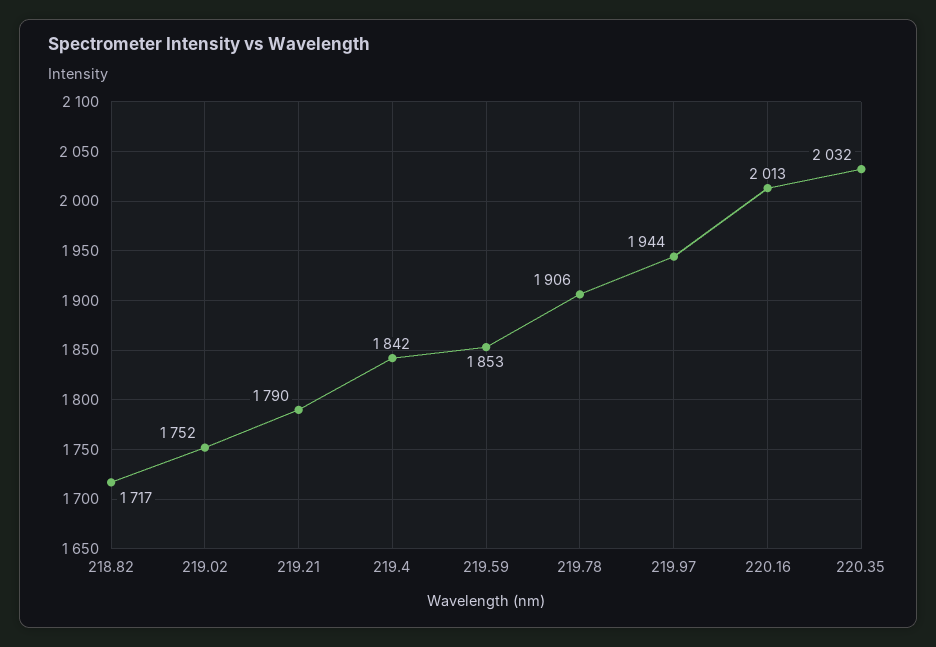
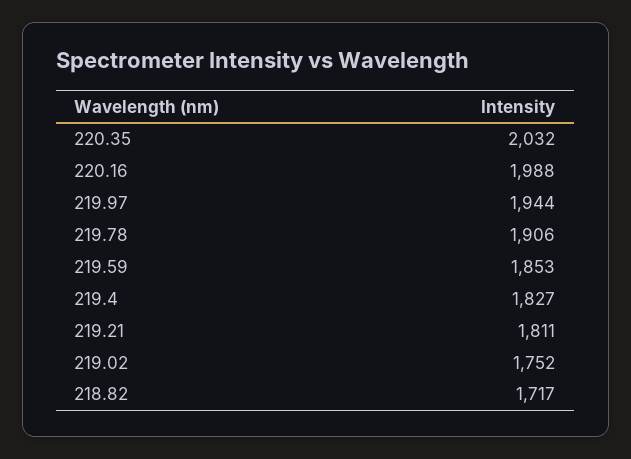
219.21: 1790 -> 1811
219.4: 1842 -> 1827
220.16: 2013 -> 1988

